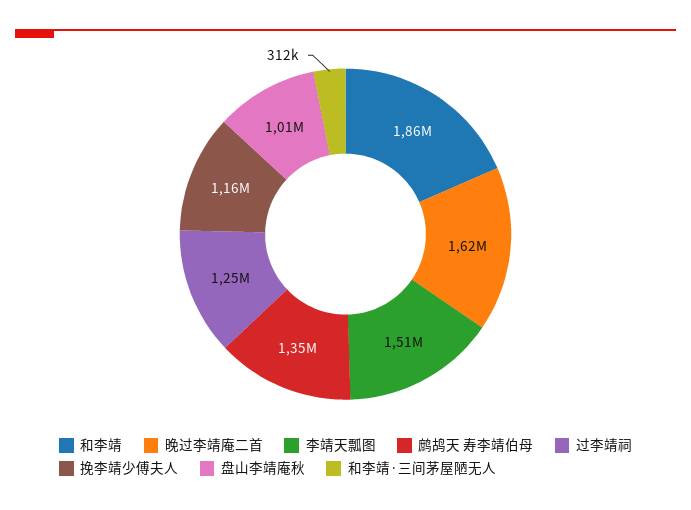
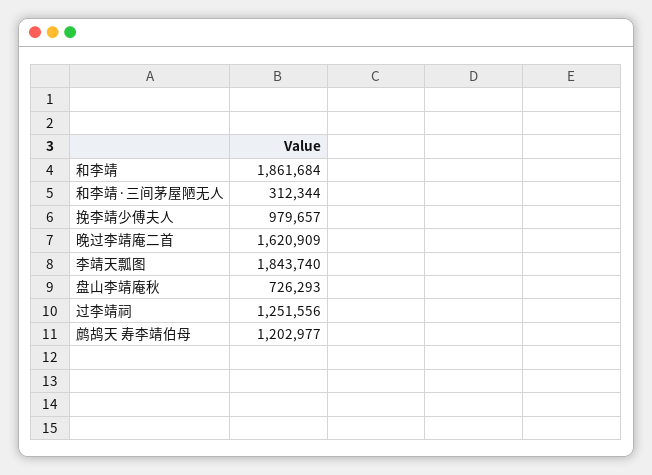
李靖天瓢图: 1510000 -> 1843740
鹧鸪天 寿李靖伯母: 1350000 -> 1202977
挽李靖少傅夫人: 1160000 -> 979657
盘山李靖庵秋: 1010000 -> 726293

